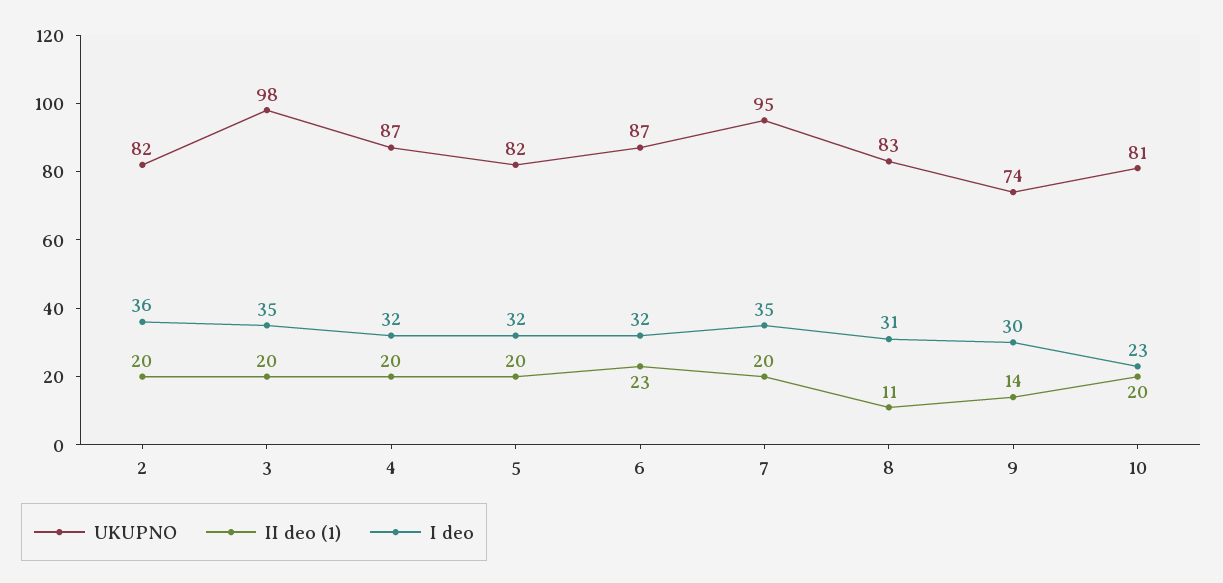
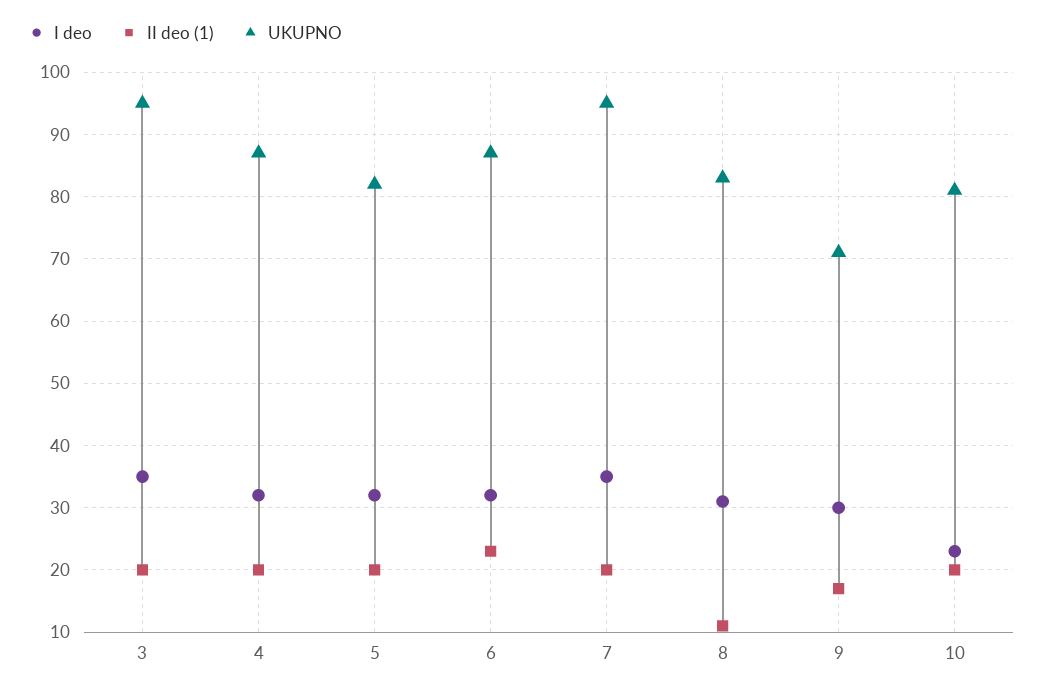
UKUPNO, 2: 82 -> none
II deo (1), 2: 20 -> none
I deo, 2: 36 -> none
UKUPNO, 3: 98 -> 95
UKUPNO, 9: 74 -> 71
II deo (1), 9: 14 -> 17

